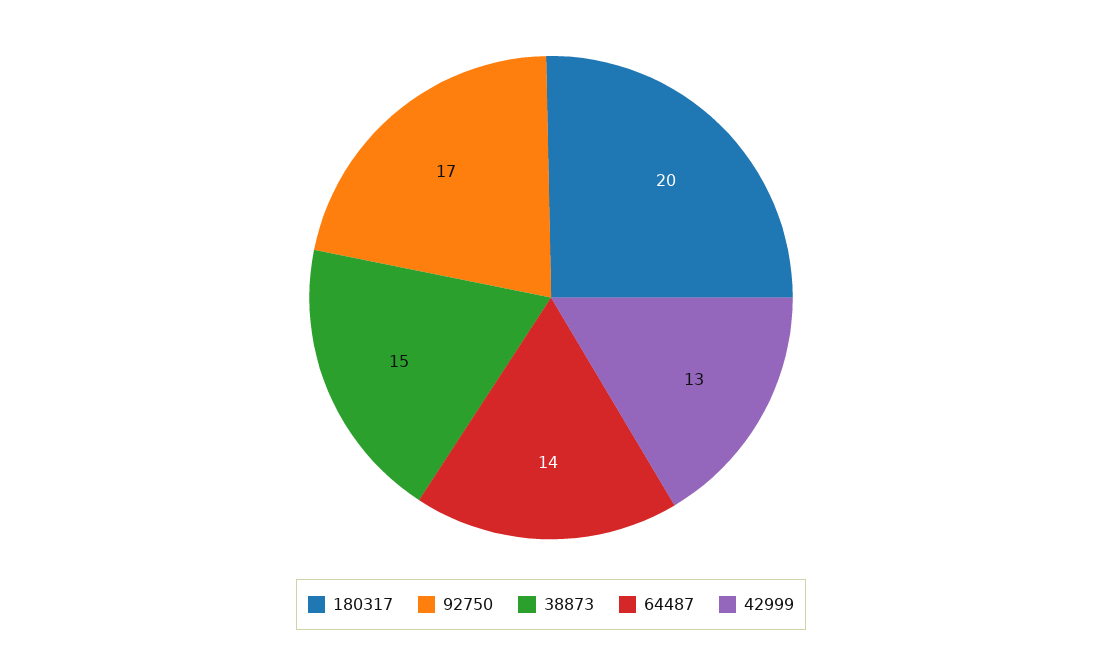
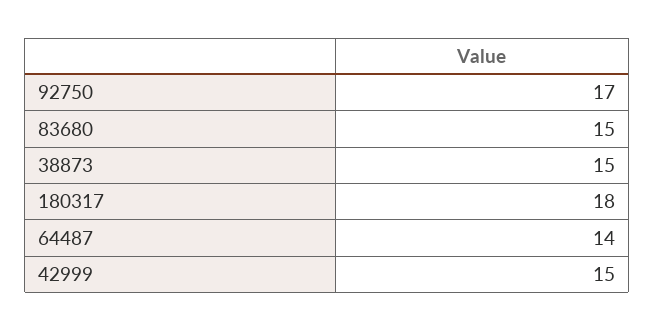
180317: 20 -> 18
42999: 13 -> 15
83680: none -> 15

